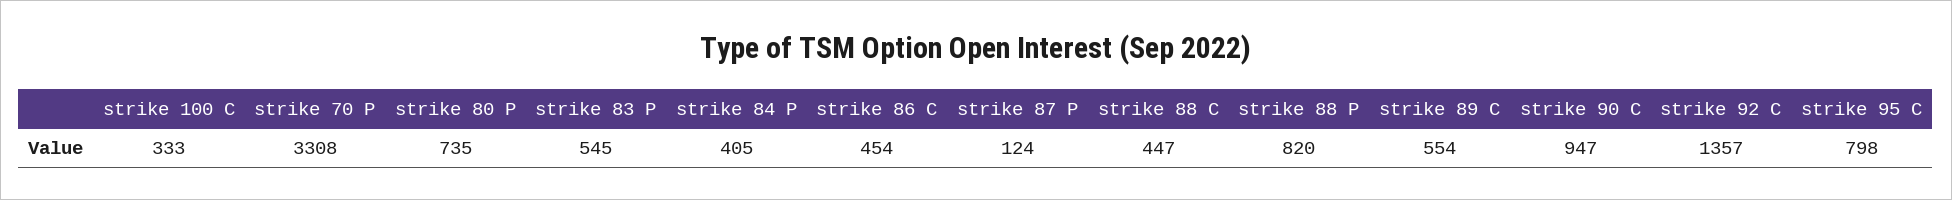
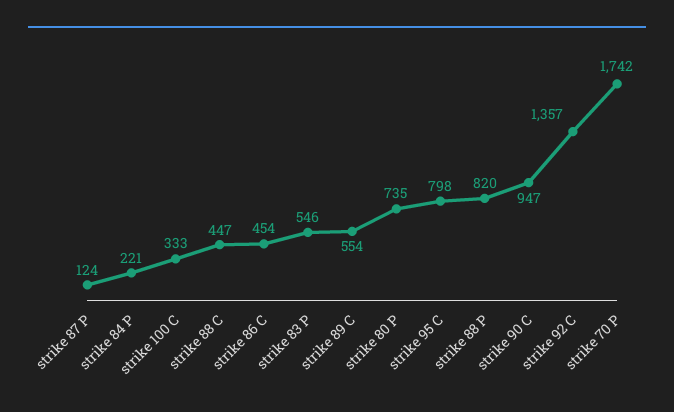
strike 70 P: 3308 -> 1742
strike 83 P: 545 -> 546
strike 84 P: 405 -> 221

